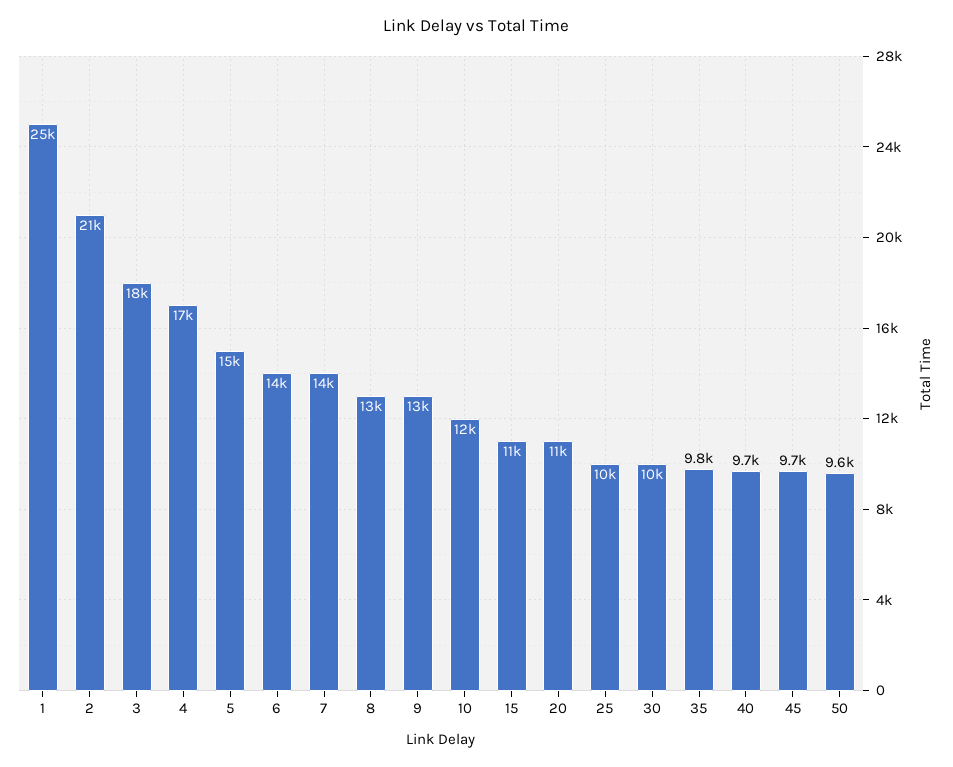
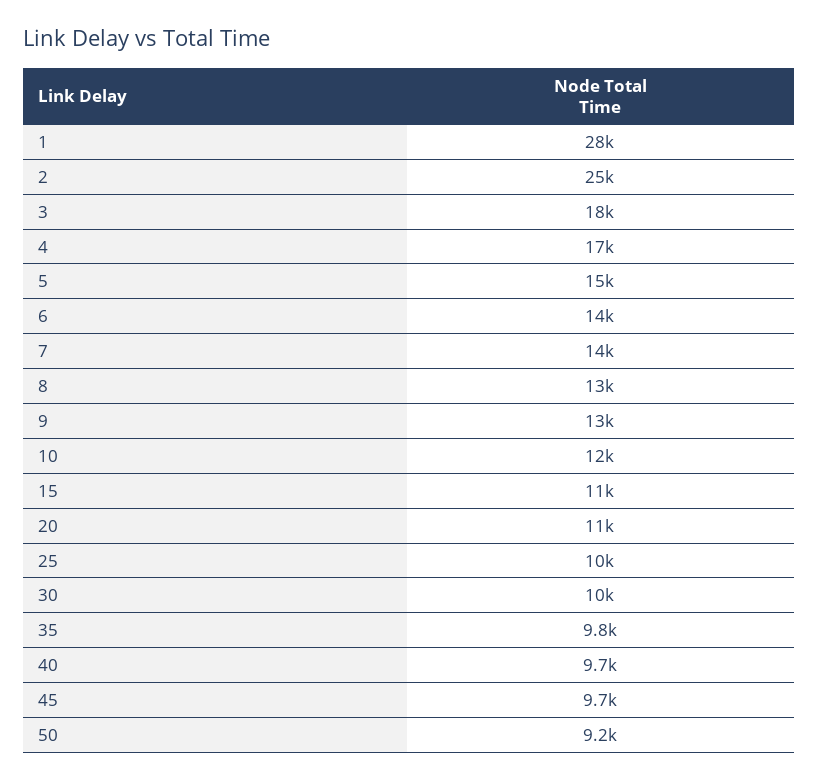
1: 25000 -> 28000
2: 21000 -> 25000
50: 9600 -> 9200

